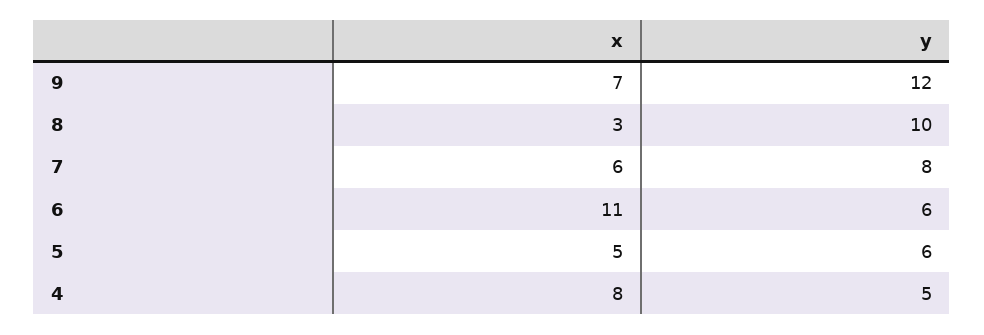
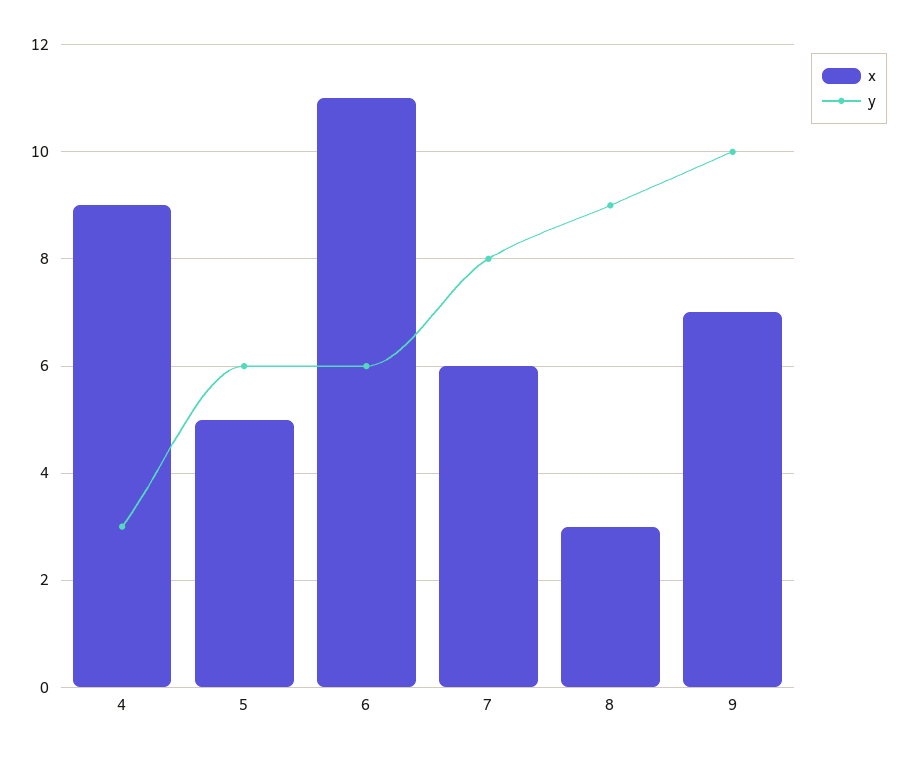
y, 9: 12 -> 10
y, 8: 10 -> 9
x, 4: 8 -> 9
y, 4: 5 -> 3

